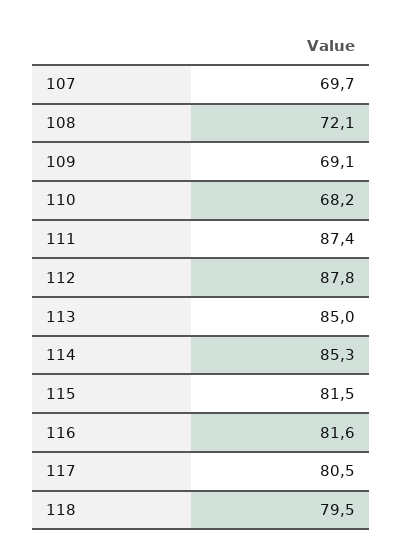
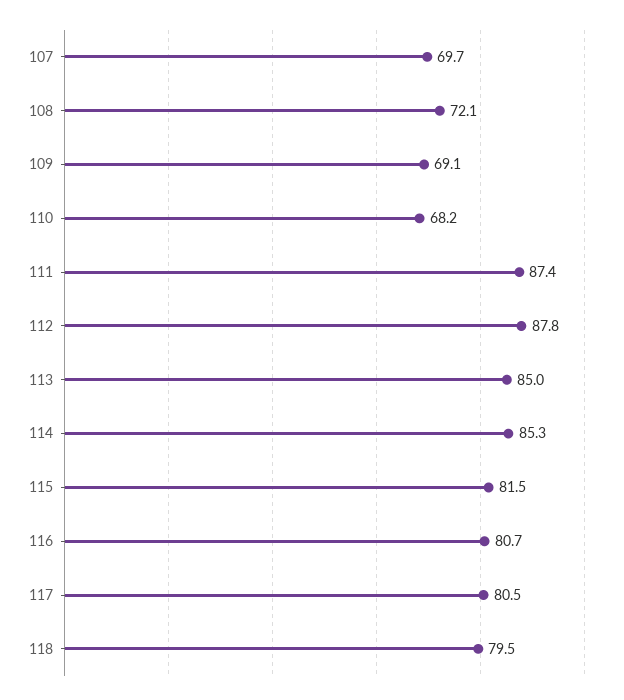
116: 81.6 -> 80.7

